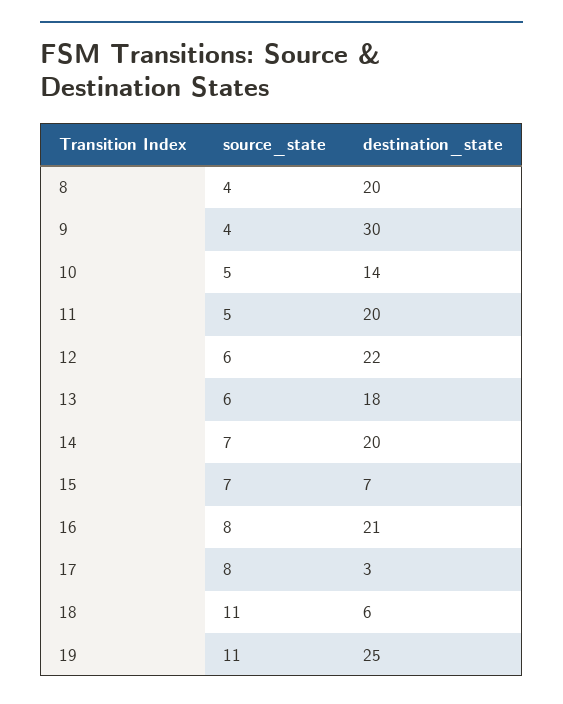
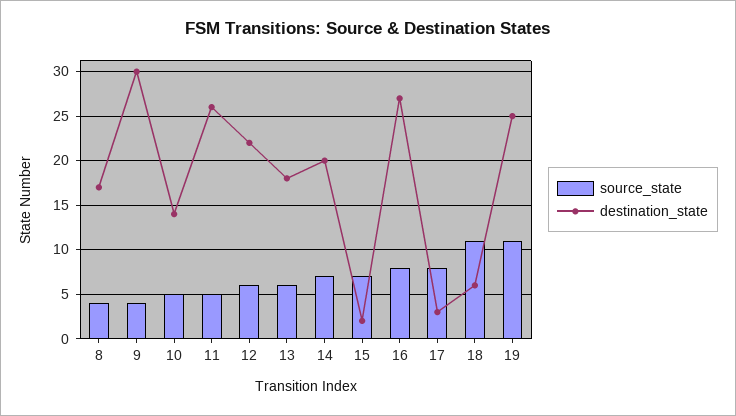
destination_state, 8: 20 -> 17
destination_state, 11: 20 -> 26
destination_state, 15: 7 -> 2
destination_state, 16: 21 -> 27

